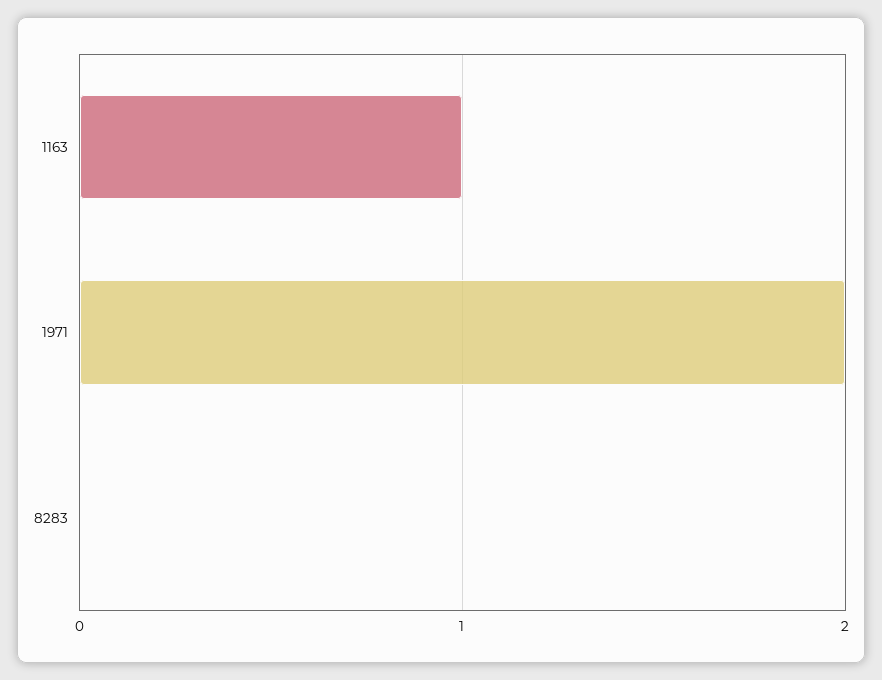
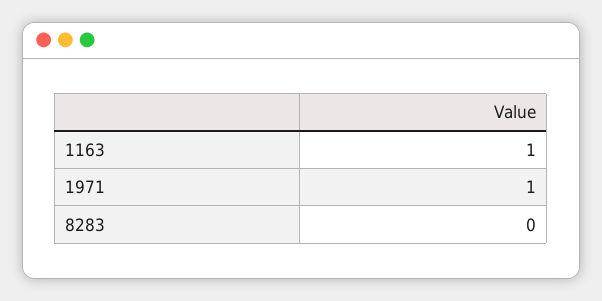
1971: 2 -> 1

